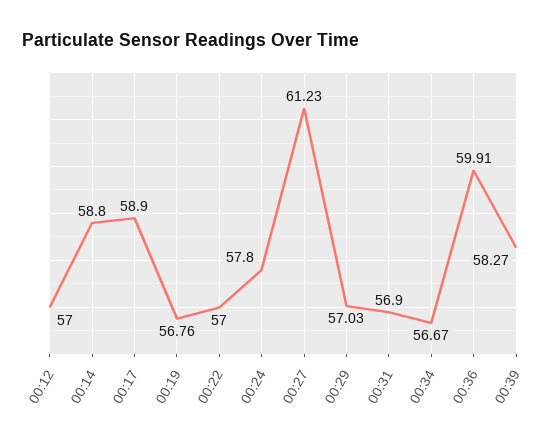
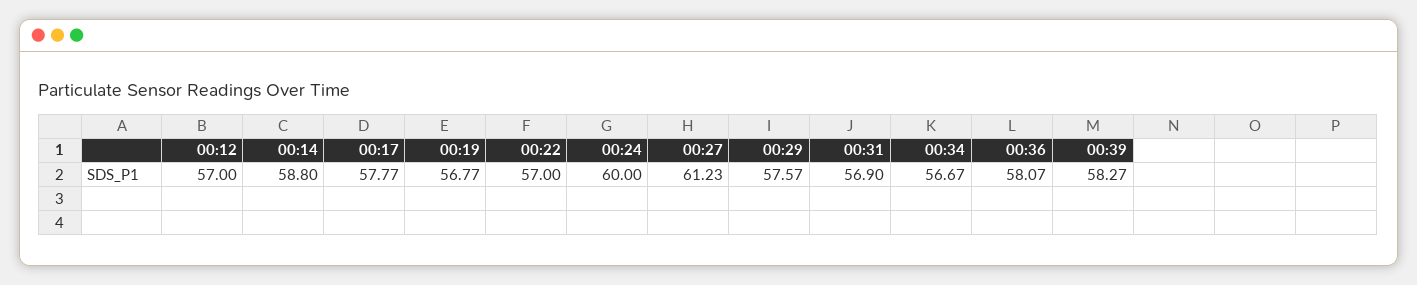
00:17: 58.9 -> 57.77
00:19: 56.76 -> 56.77
00:24: 57.8 -> 60
00:29: 57.03 -> 57.57
00:36: 59.91 -> 58.07

